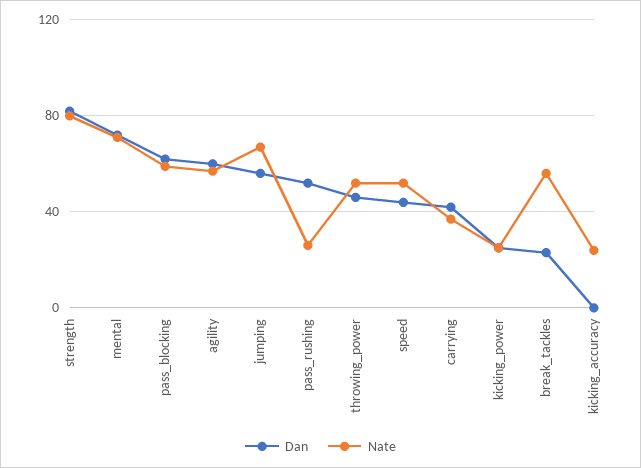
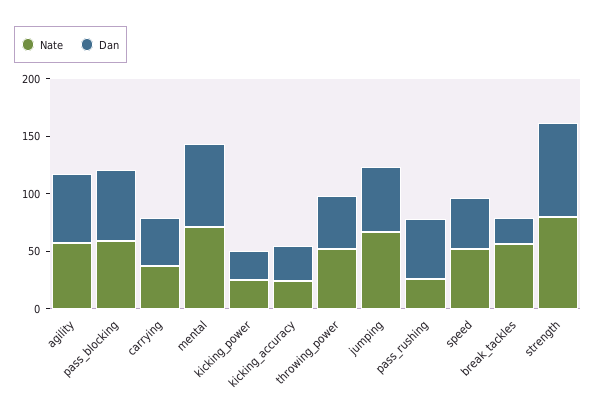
Dan, kicking_accuracy: 0 -> 30

